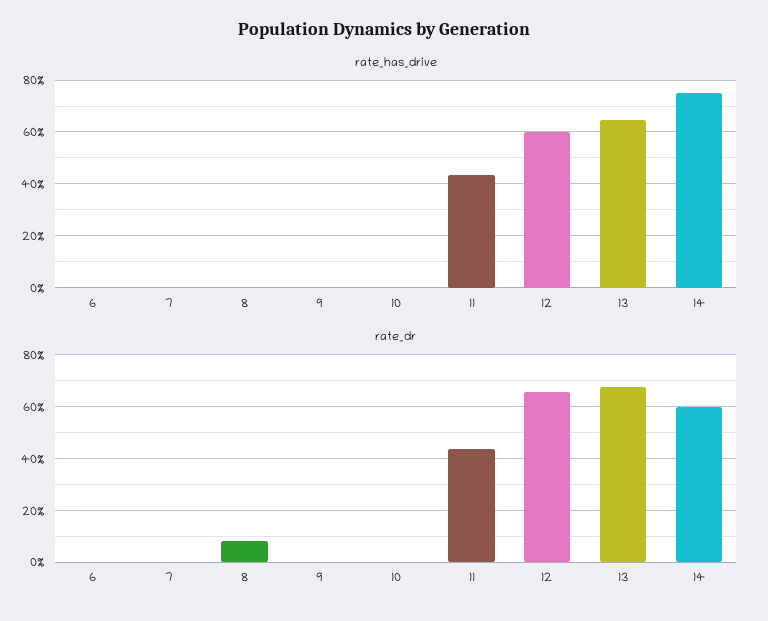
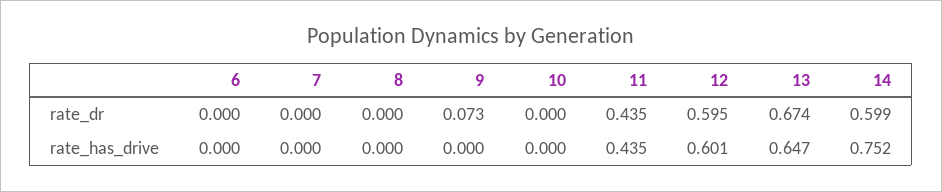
rate_dr, 8: 0.075 -> 0
rate_dr, 9: 0 -> 0.073
rate_dr, 12: 0.65 -> 0.595

